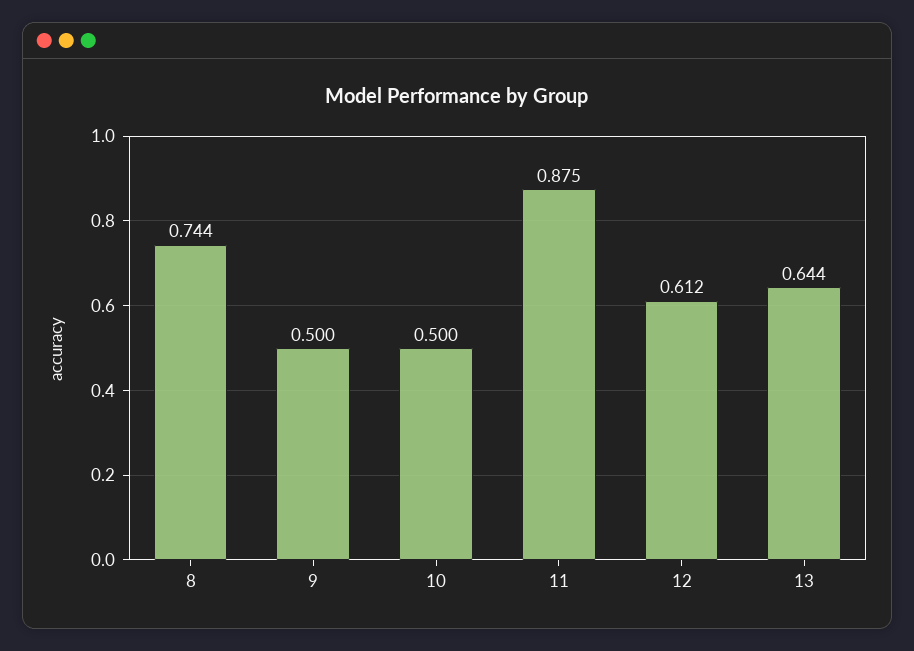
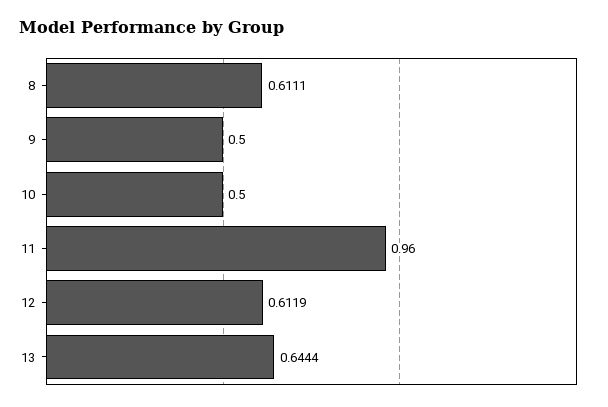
8: 0.744 -> 0.6111
11: 0.875 -> 0.96

